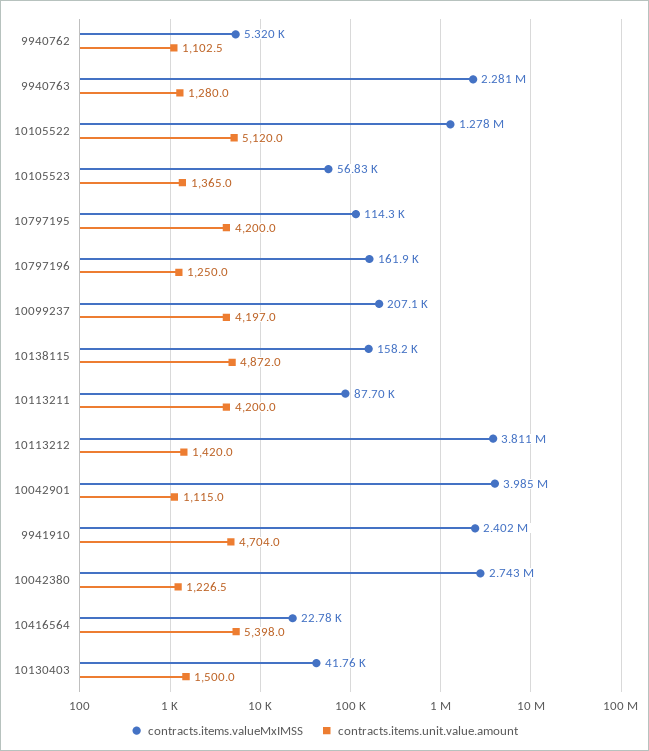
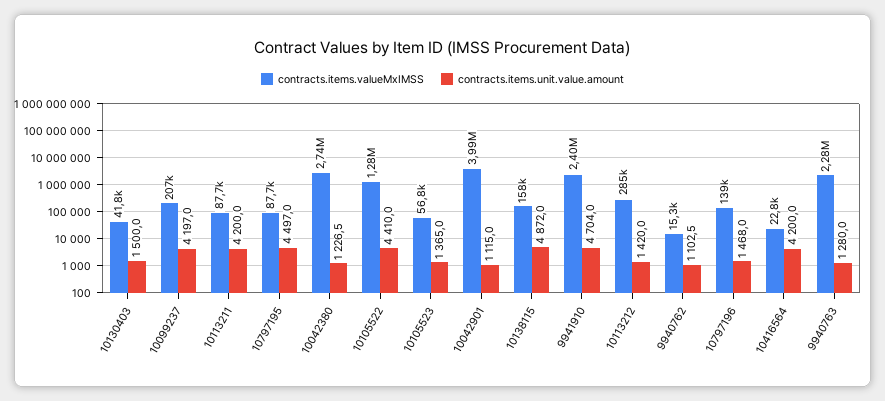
contracts.items.valueMxIMSS, 9940762: 5320 -> 15300
contracts.items.unit.value.amount, 10105522: 5120 -> 4410
contracts.items.valueMxIMSS, 10797195: 114300 -> 87700
contracts.items.unit.value.amount, 10797195: 4200 -> 4497
contracts.items.valueMxIMSS, 10797196: 161900 -> 139000
contracts.items.unit.value.amount, 10797196: 1250 -> 1468
contracts.items.valueMxIMSS, 10113212: 3811000 -> 285000
contracts.items.unit.value.amount, 10416564: 5398 -> 4200

